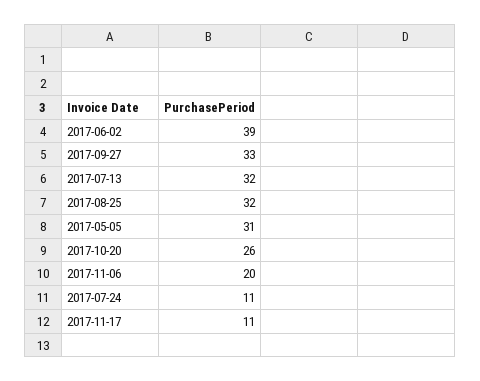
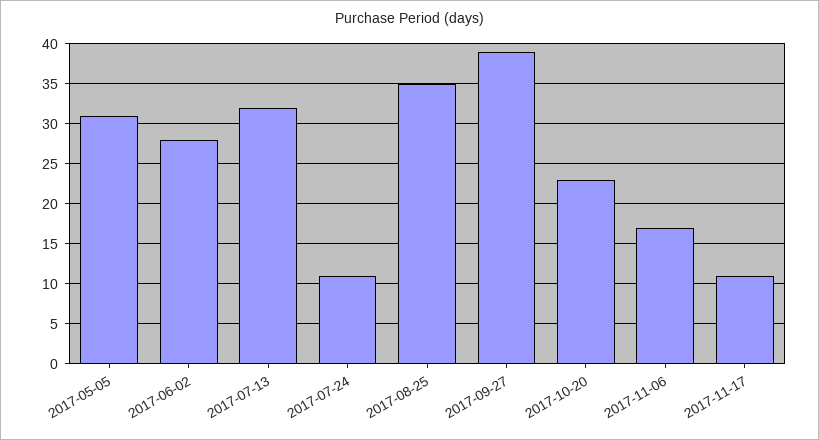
2017-06-02: 39 -> 28
2017-09-27: 33 -> 39
2017-08-25: 32 -> 35
2017-10-20: 26 -> 23
2017-11-06: 20 -> 17

